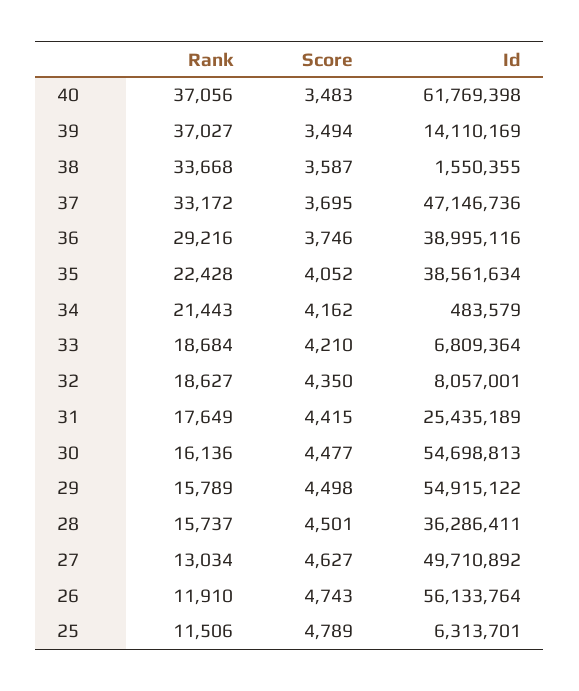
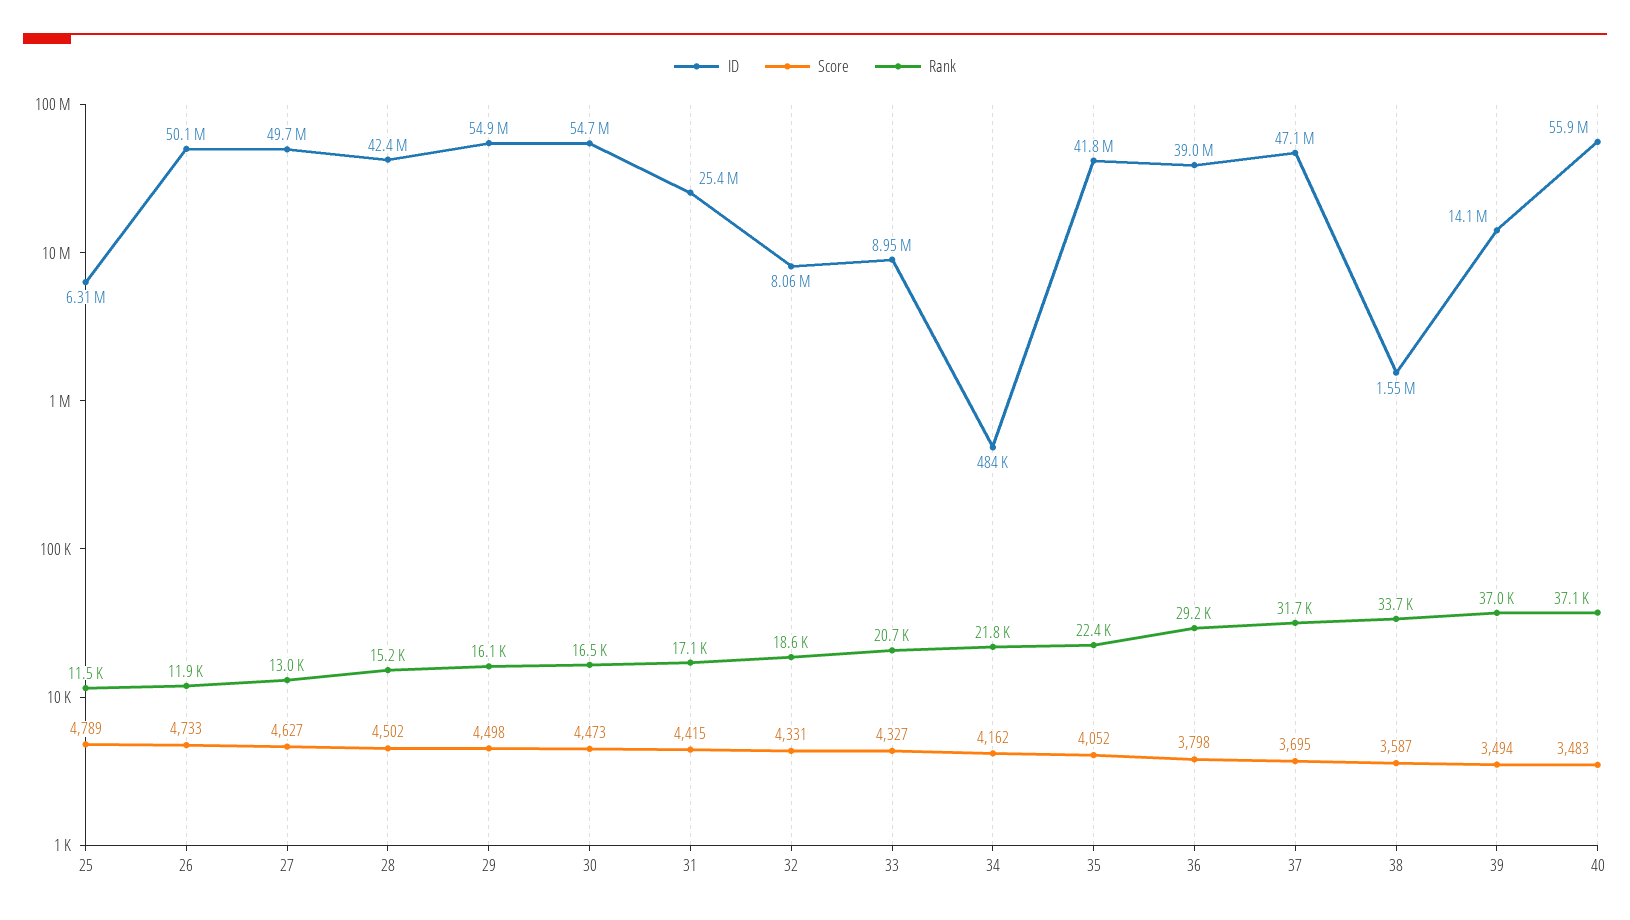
Id, 40: 61769398 -> 55900000
Rank, 37: 33172 -> 31700
Score, 36: 3746 -> 3798
Id, 35: 38561634 -> 41800000
Rank, 34: 21443 -> 21800
Rank, 33: 18684 -> 20700
Score, 33: 4210 -> 4327
Id, 33: 6809364 -> 8950000
Score, 32: 4350 -> 4331
Rank, 31: 17649 -> 17100
Rank, 30: 16136 -> 16500
Score, 30: 4477 -> 4473
Rank, 29: 15789 -> 16100
Rank, 28: 15737 -> 15200
Score, 28: 4501 -> 4502
Id, 28: 36286411 -> 42400000
Score, 26: 4743 -> 4733
Id, 26: 56133764 -> 50100000

